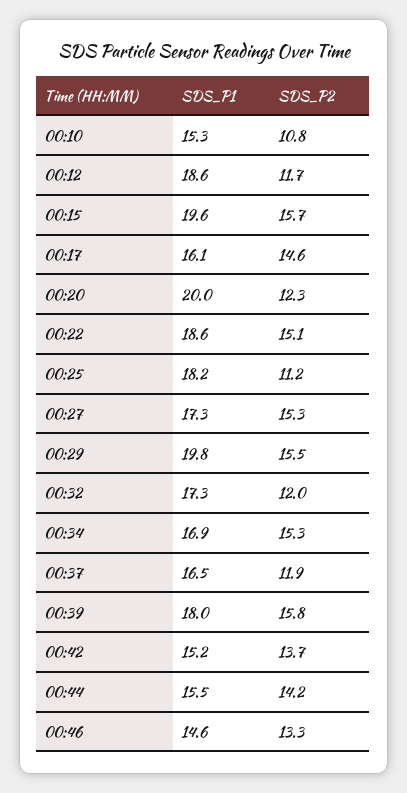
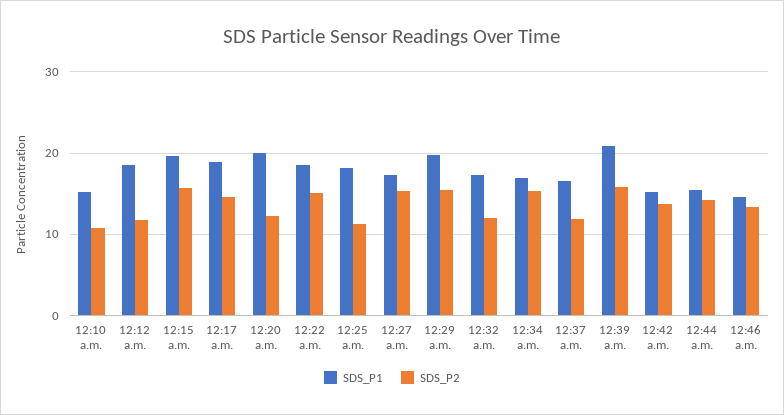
SDS_P1, 00:17: 16.1 -> 19
SDS_P1, 00:39: 18 -> 21

